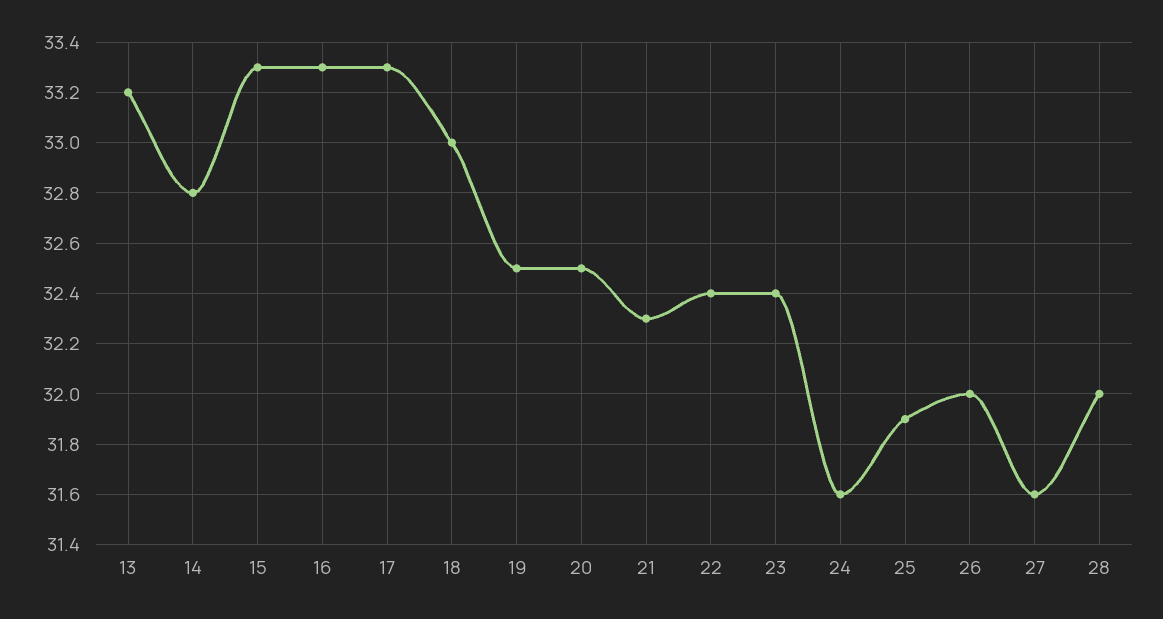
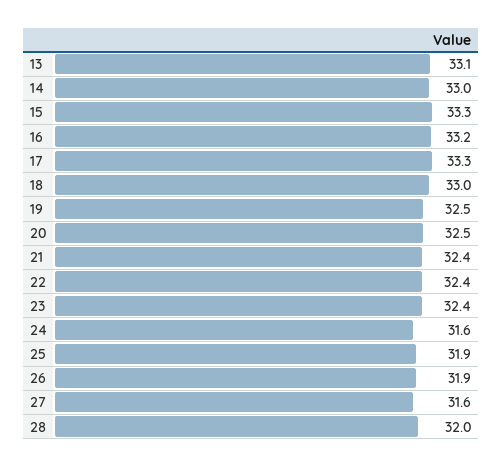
13: 33.2 -> 33.1
14: 32.8 -> 33
16: 33.3 -> 33.2
21: 32.3 -> 32.4
26: 32 -> 31.9

